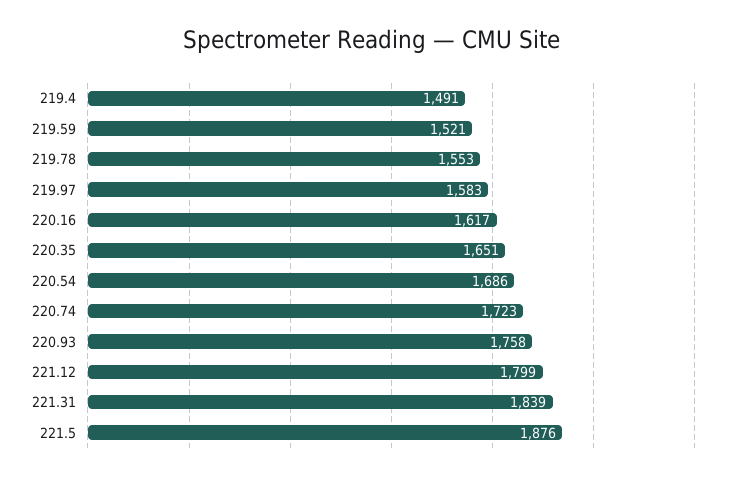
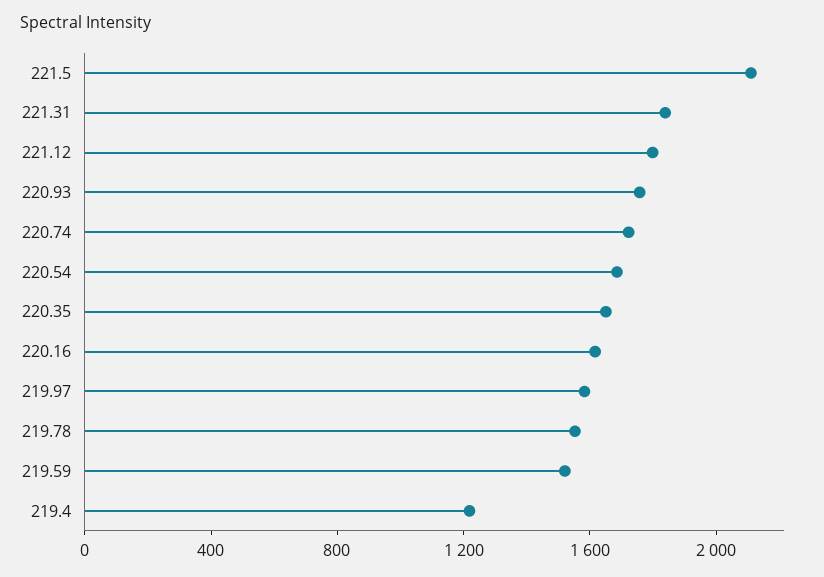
219.4: 1491 -> 1200
221.5: 1876 -> 2100

